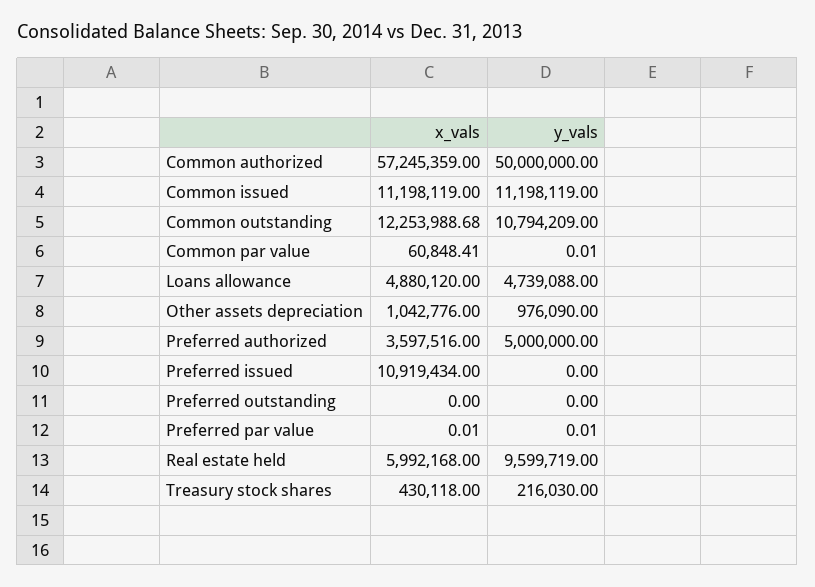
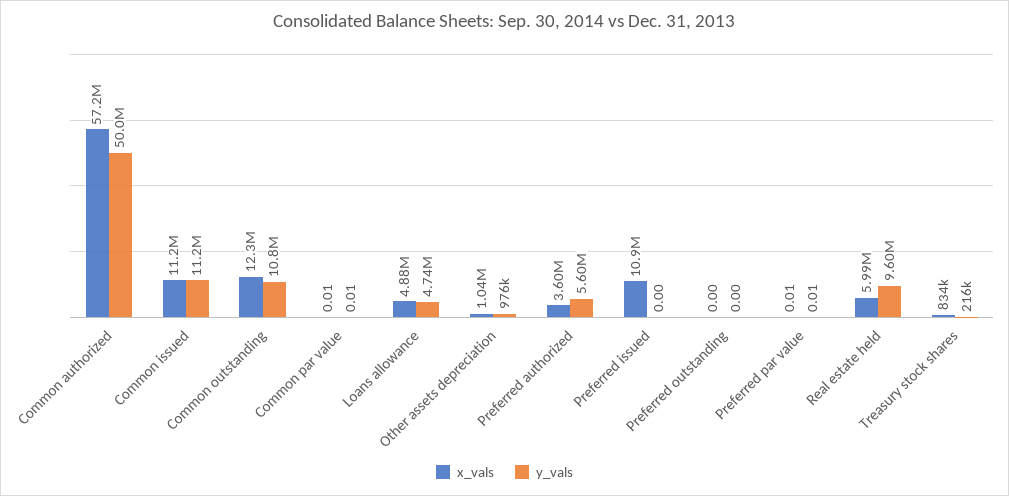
x_vals, Common par value: 60848.41 -> 0.01
y_vals, Preferred authorized: 5000000 -> 5600000
x_vals, Treasury stock shares: 430118 -> 834000

